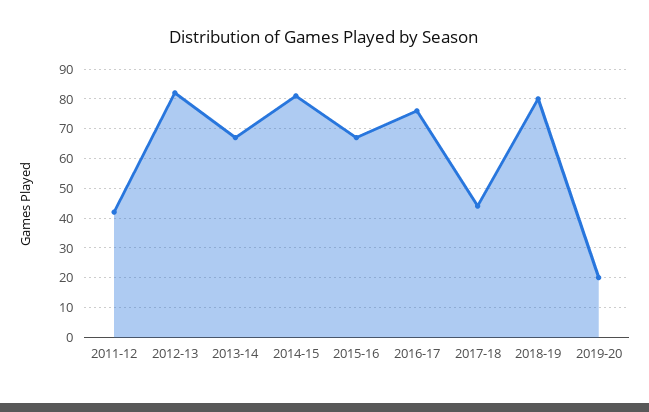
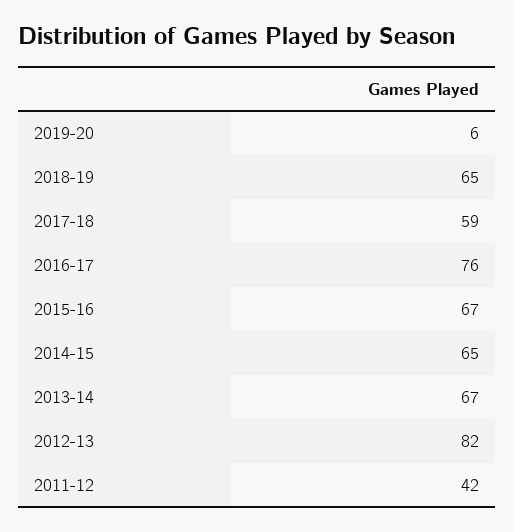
2014-15: 80 -> 65
2017-18: 45 -> 59
2018-19: 80 -> 65
2019-20: 20 -> 6

